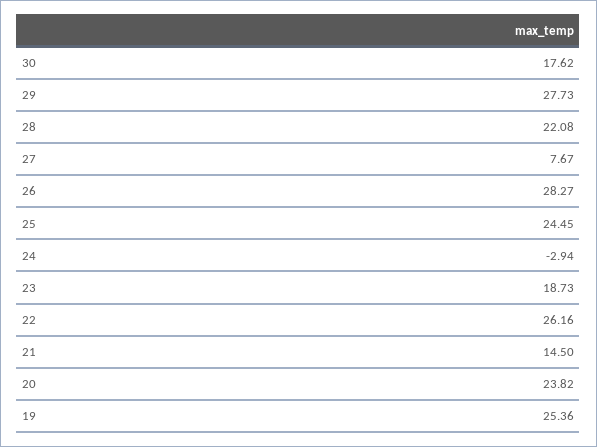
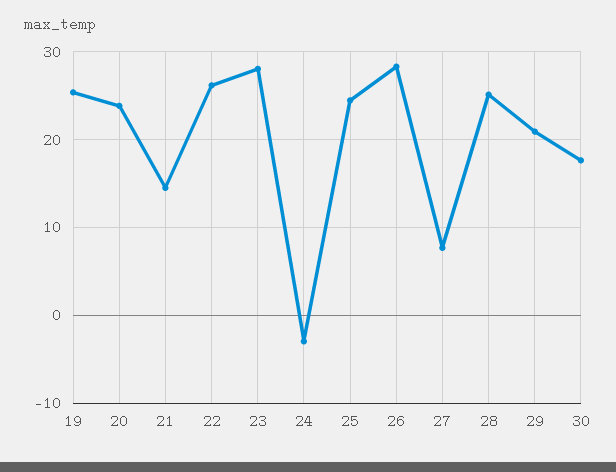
29: 27.73 -> 21
28: 22.08 -> 25
23: 18.73 -> 28

